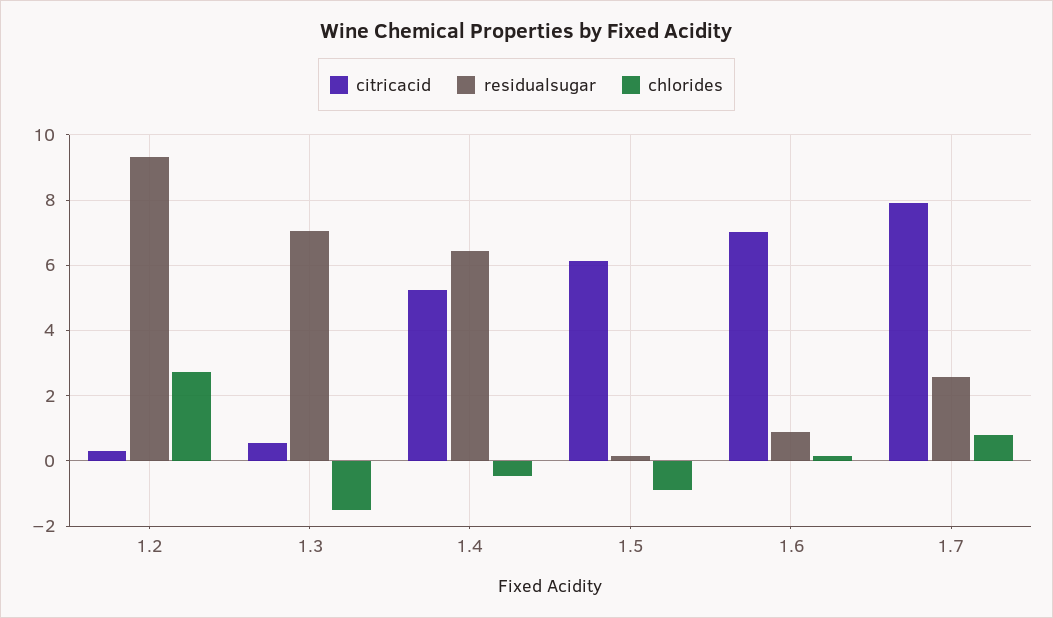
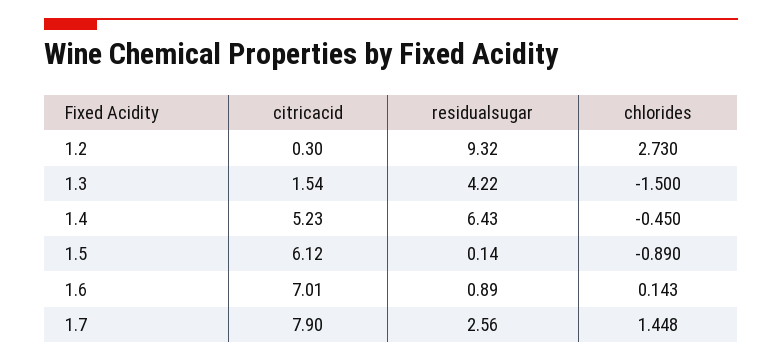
citricacid, 1.3: 0.6 -> 1.54
residualsugar, 1.3: 7 -> 4.22
chlorides, 1.7: 0.8 -> 1.448

